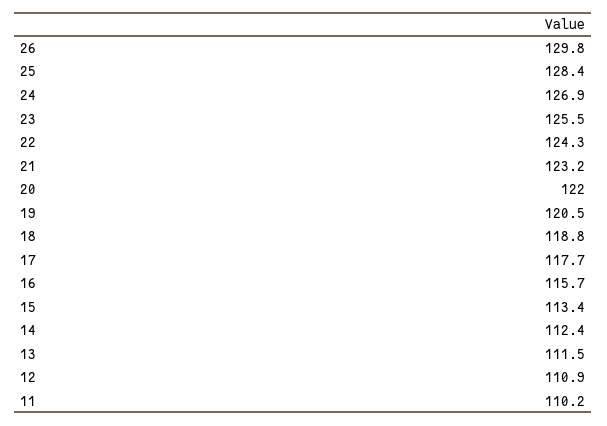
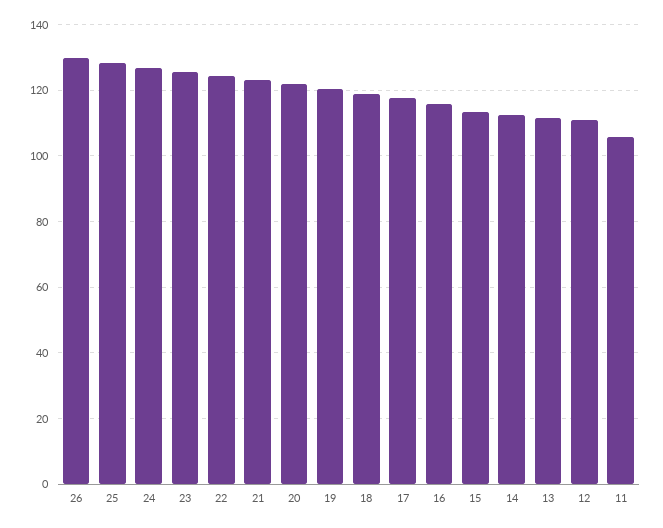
11: 110.2 -> 106

